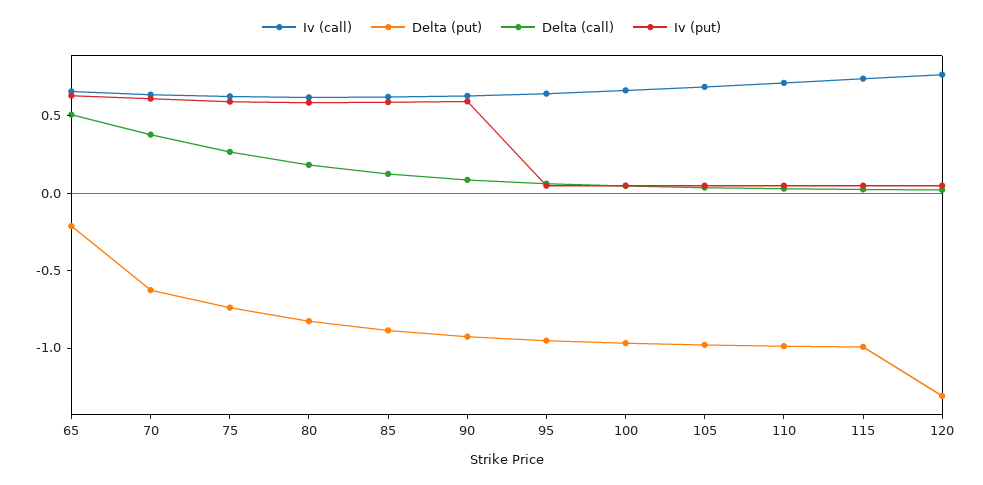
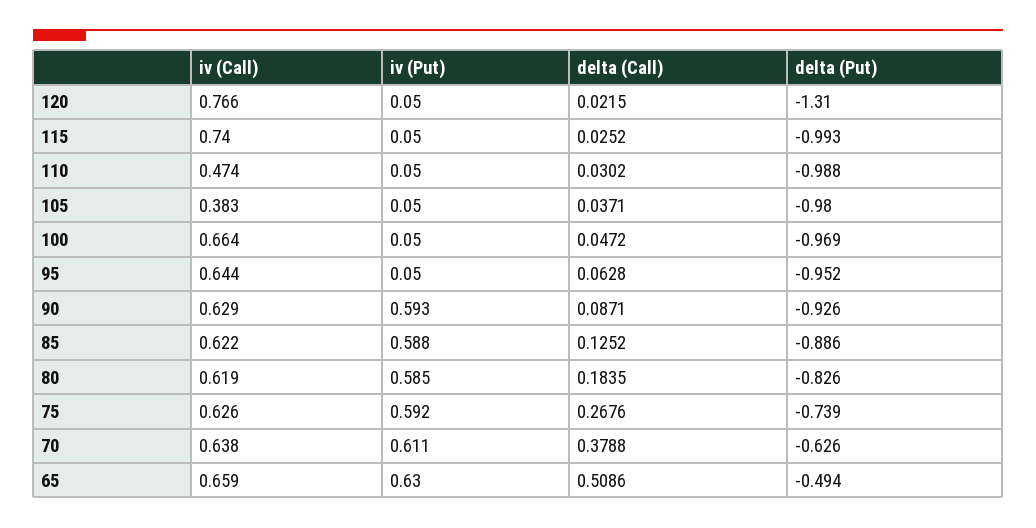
Delta (put), 65: -0.2 -> -0.494
Iv (call), 105: 0.7 -> 0.383
Iv (call), 110: 0.7 -> 0.474

